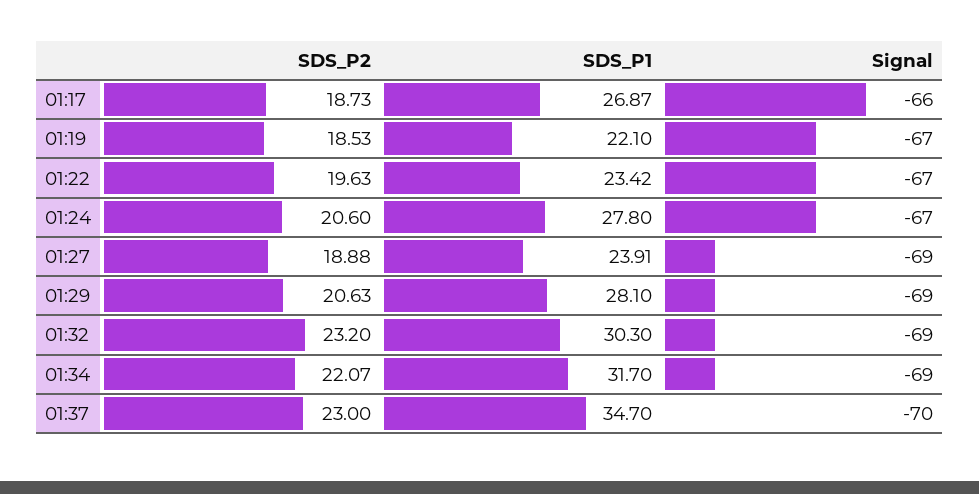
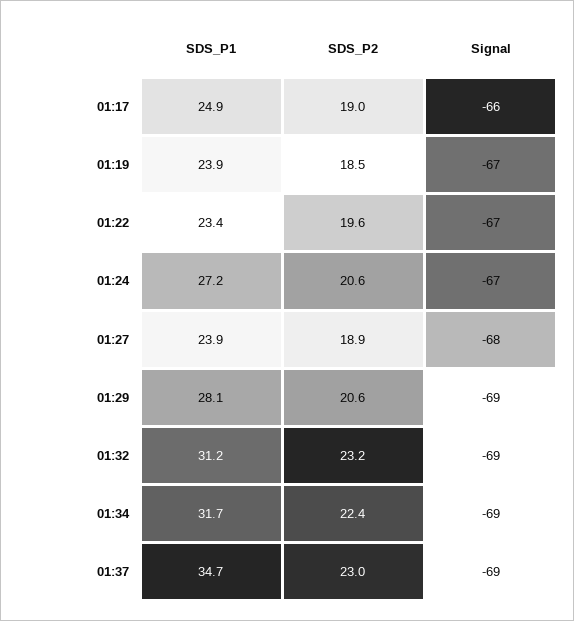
SDS_P2, 01:17: 18.73 -> 19
SDS_P1, 01:17: 26.87 -> 24.9
SDS_P1, 01:19: 22.1 -> 23.9
SDS_P1, 01:24: 27.8 -> 27.2
Signal, 01:27: -69 -> -68
SDS_P1, 01:32: 30.3 -> 31.2
SDS_P2, 01:34: 22.07 -> 22.4
Signal, 01:37: -70 -> -69

